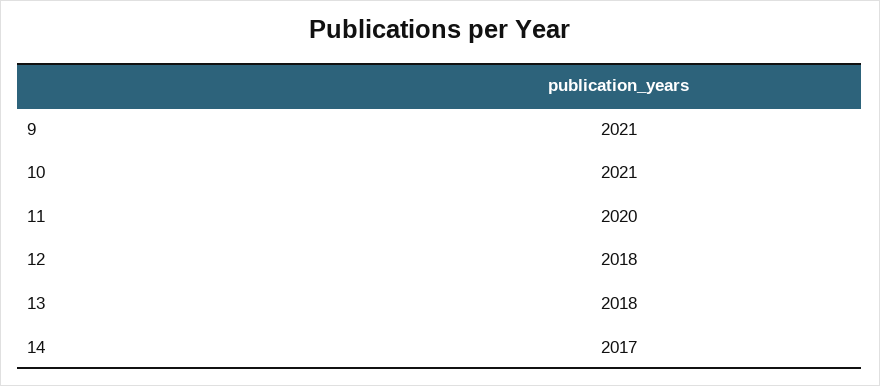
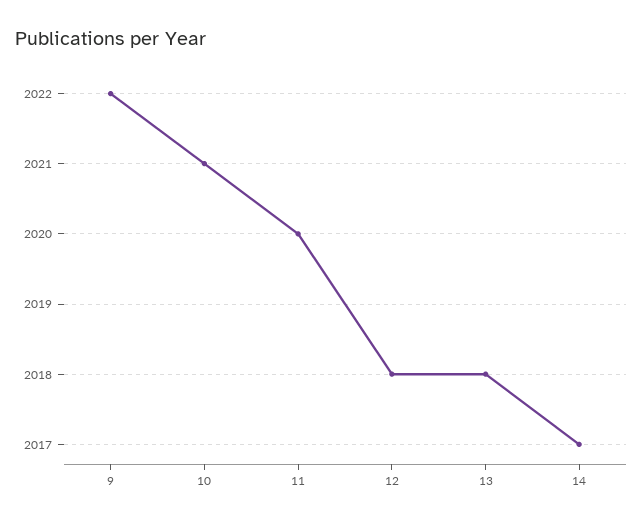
9: 2021 -> 2022

